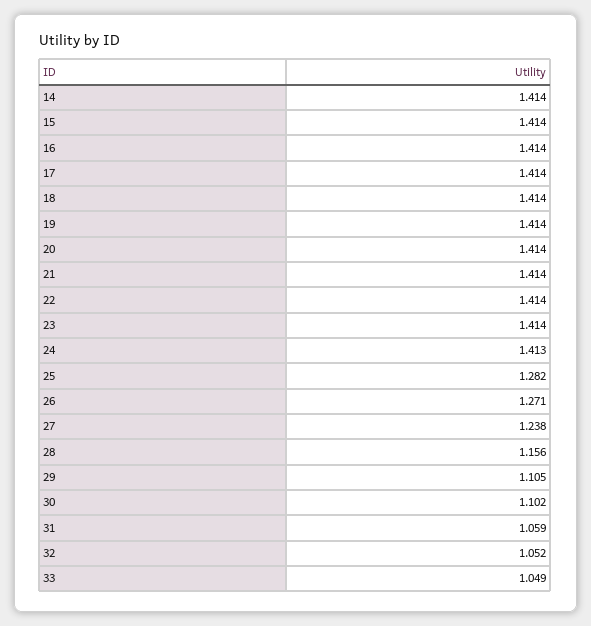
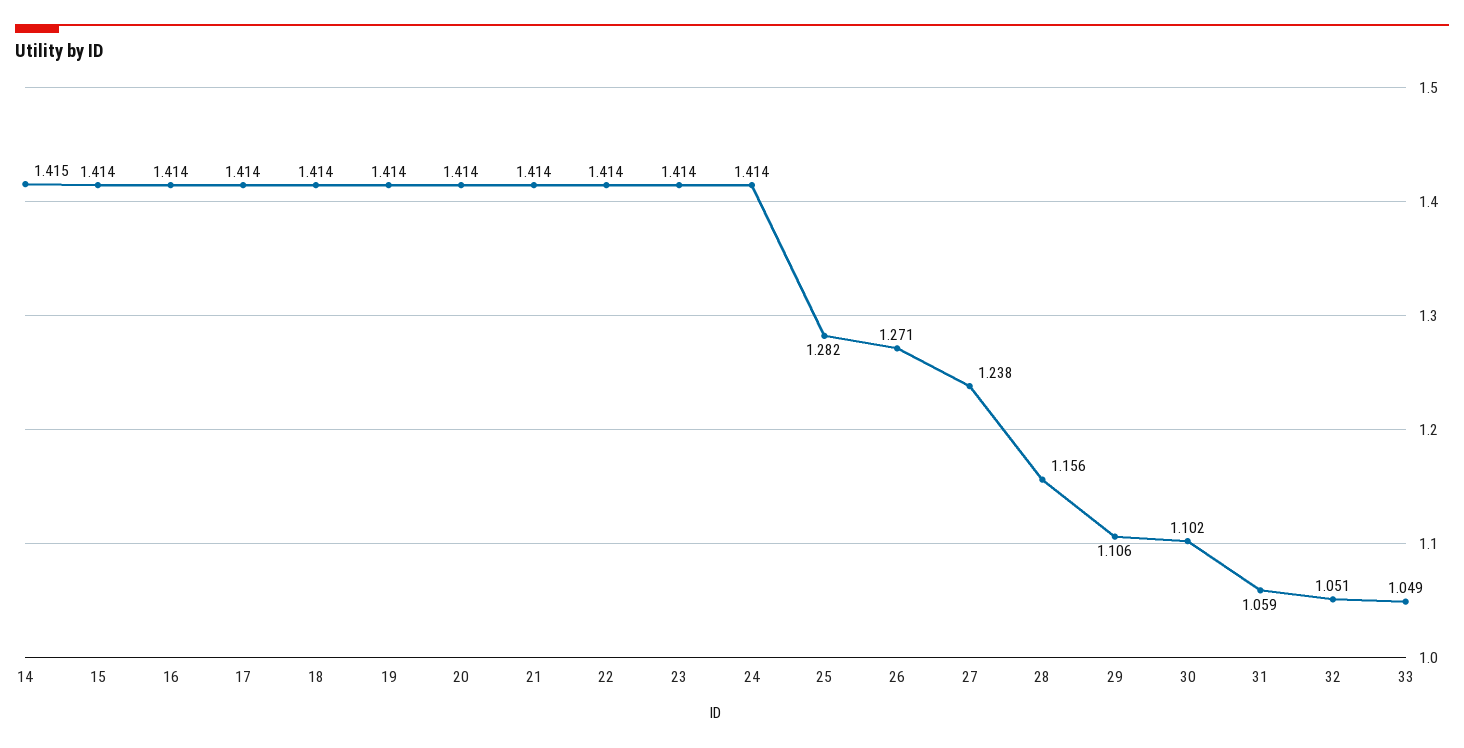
14: 1.414 -> 1.415
24: 1.413 -> 1.414
29: 1.105 -> 1.106
32: 1.052 -> 1.051

